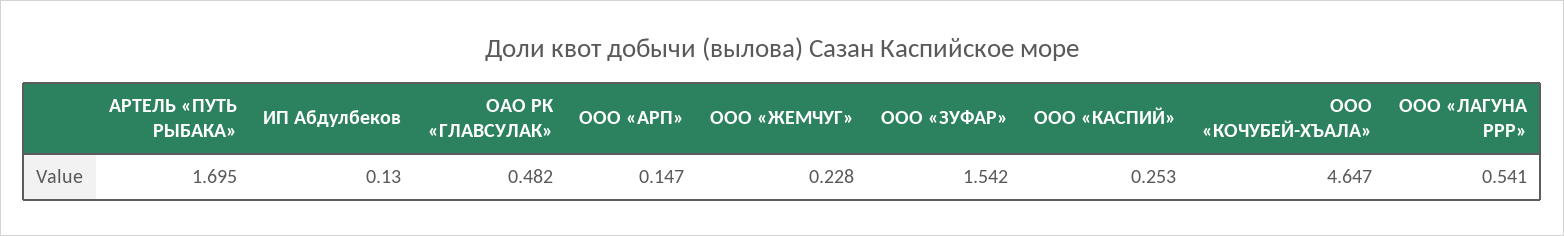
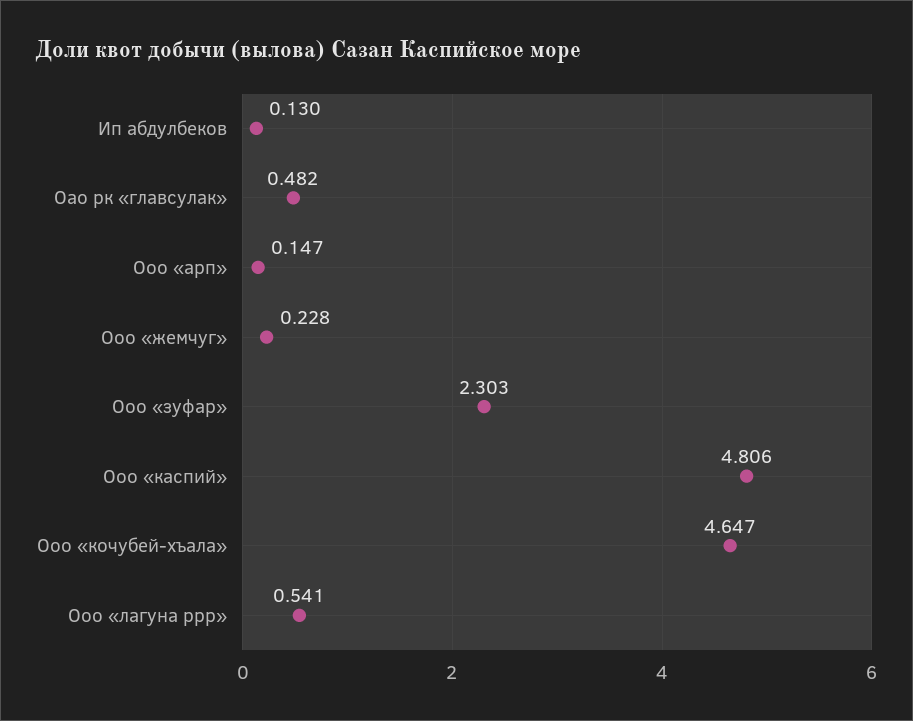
АРТЕЛЬ «ПУТЬ РЫБАКА»: 1.695 -> none
ООО «ЗУФАР»: 1.542 -> 2.303
ООО «КАСПИЙ»: 0.253 -> 4.806

